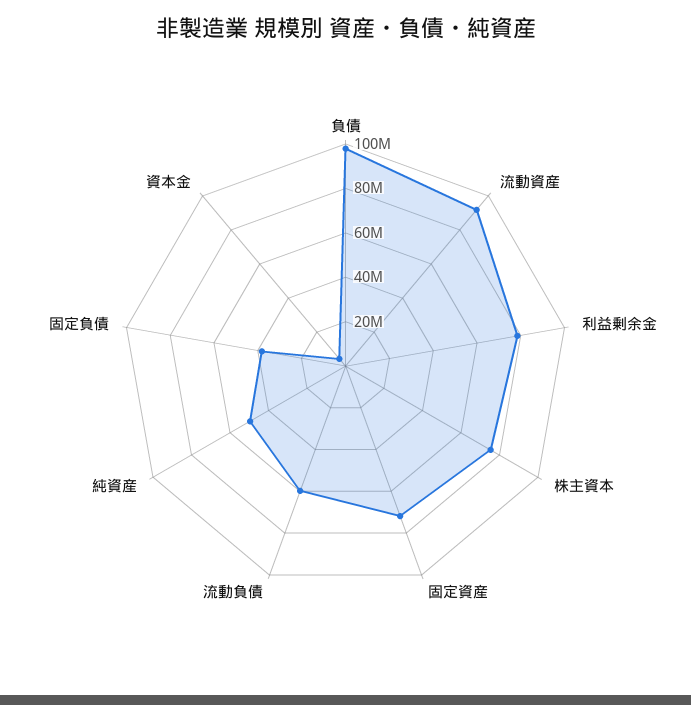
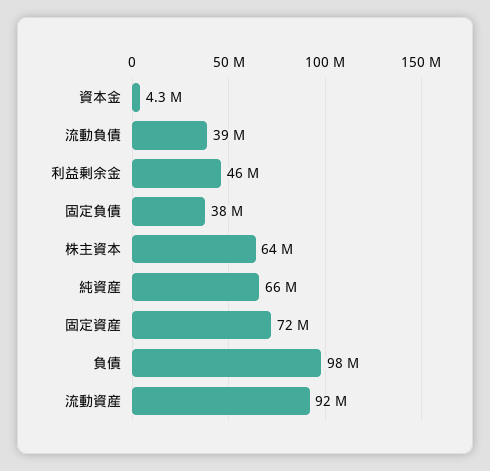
利益剰余金: 80000000 -> 46000000
株主資本: 75000000 -> 64000000
流動負債: 60000000 -> 39000000
純資産: 50000000 -> 66000000

